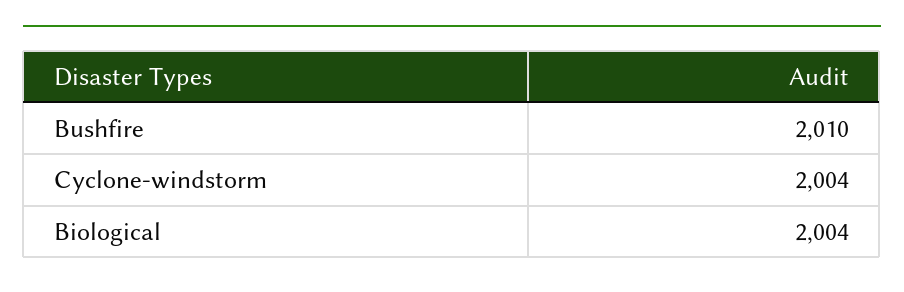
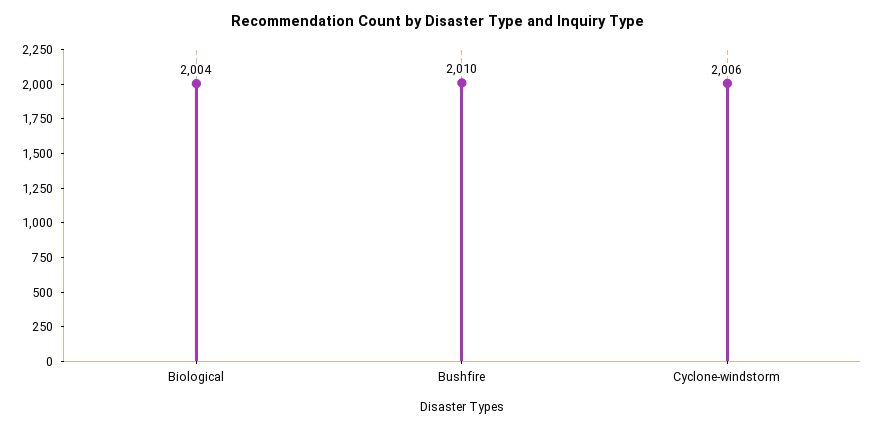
Cyclone-windstorm: 2004 -> 2006

